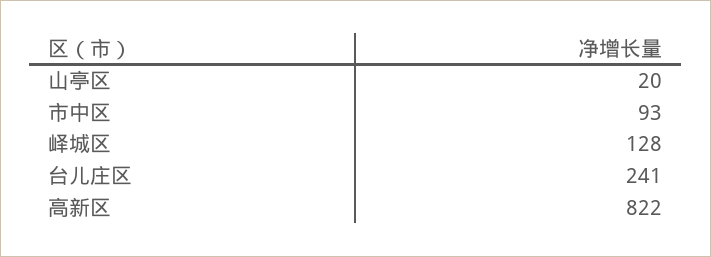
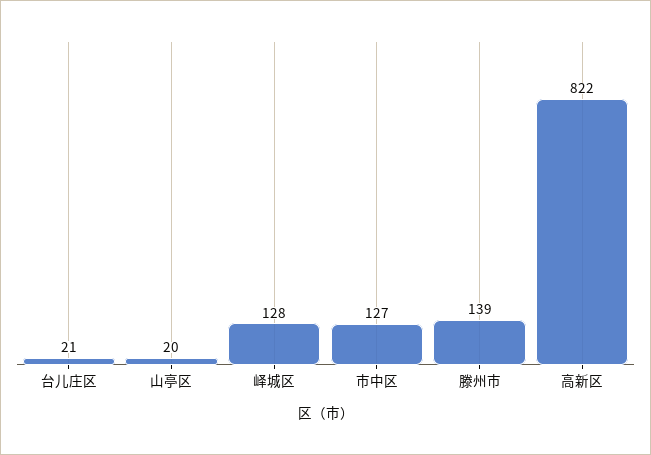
市中区: 93 -> 127
台儿庄区: 241 -> 21
滕州市: none -> 139

